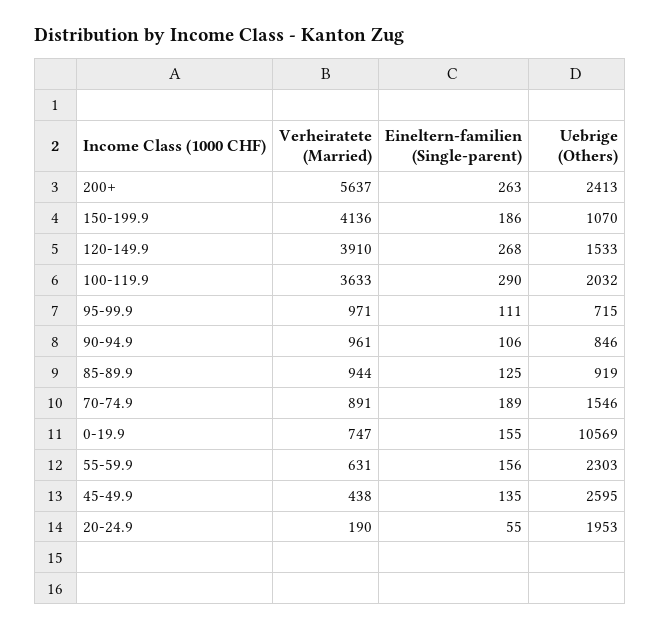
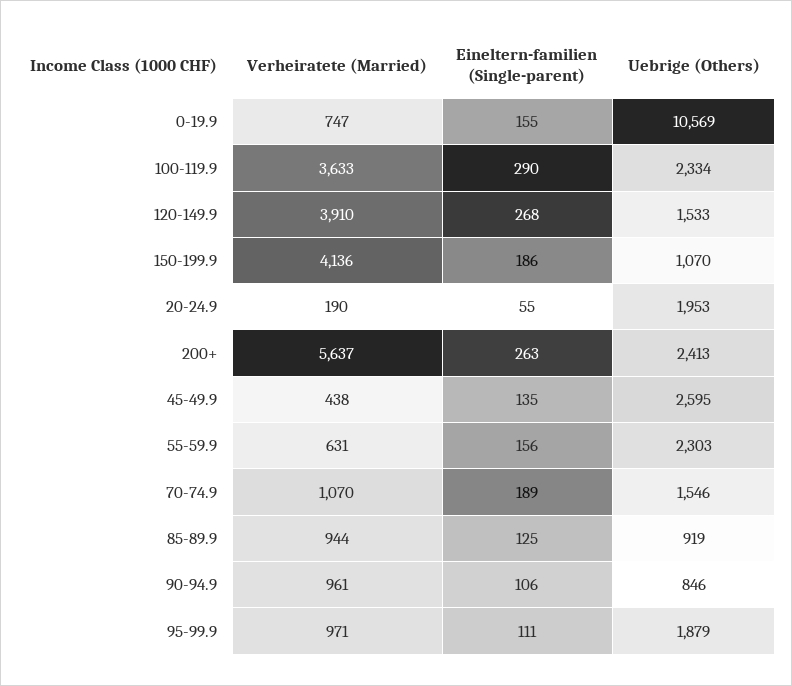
Uebrige (Others), 100-119.9: 2032 -> 2334
Uebrige (Others), 95-99.9: 715 -> 1879
Verheiratete (Married), 70-74.9: 891 -> 1070

